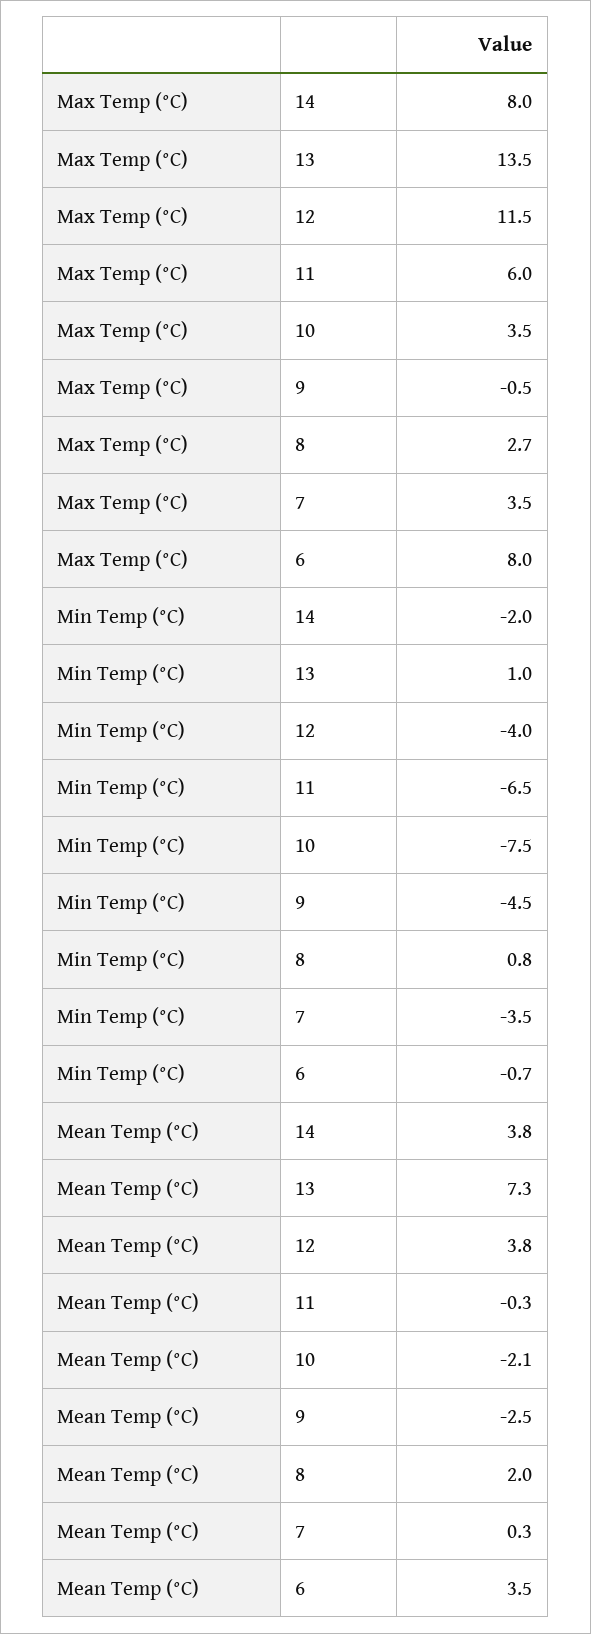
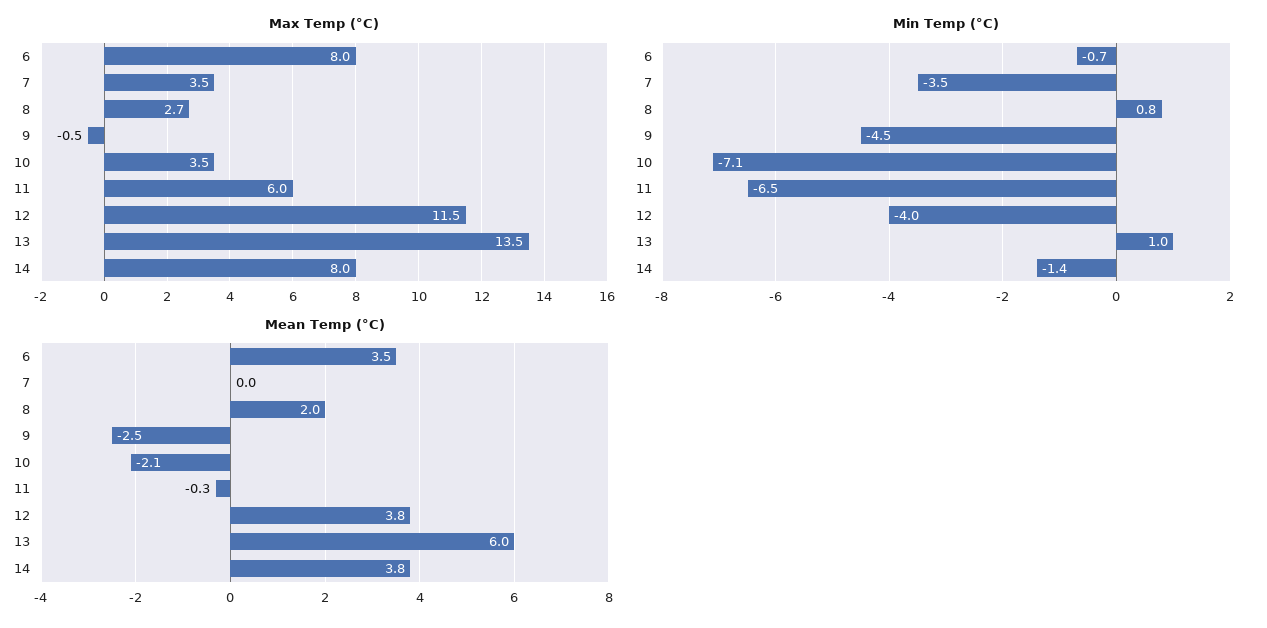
Min Temp (°C), 14: -2 -> -1.4
Min Temp (°C), 10: -7.5 -> -7.1
Mean Temp (°C), 13: 7.3 -> 6
Mean Temp (°C), 7: 0.3 -> 0

